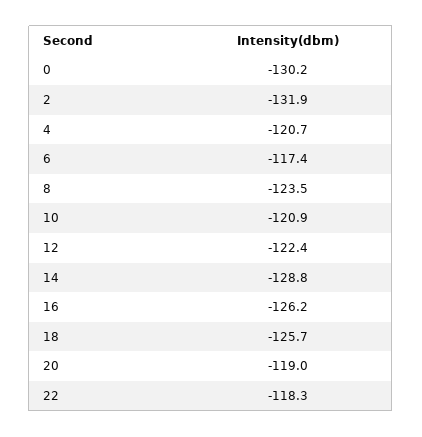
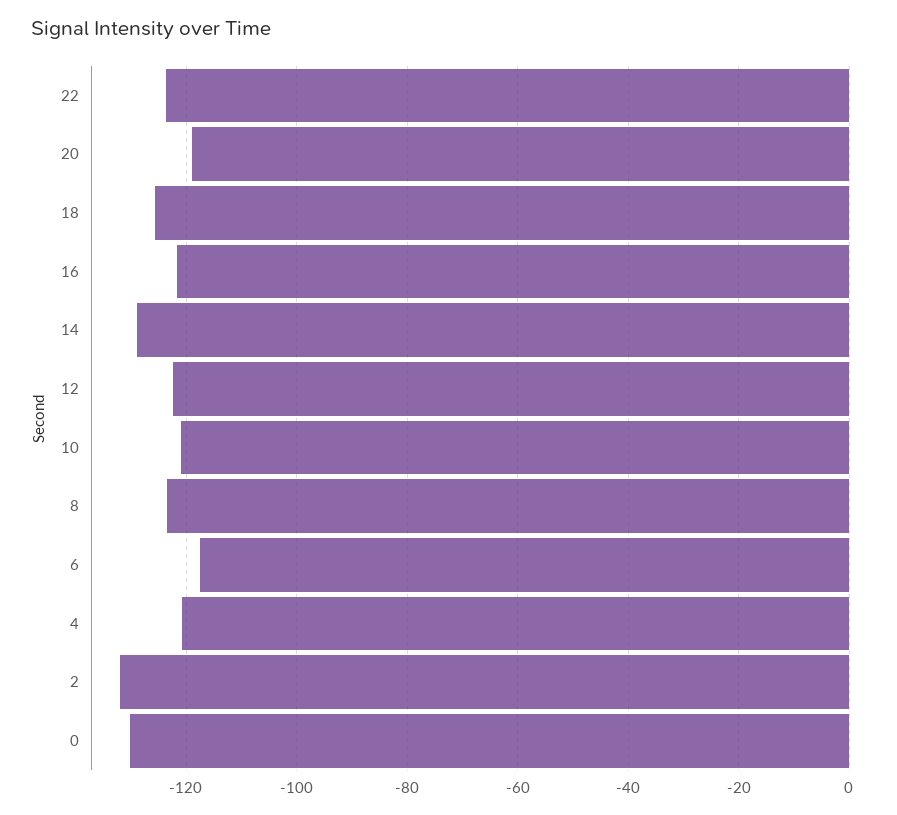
16: -126.2 -> -122
22: -118.3 -> -124

